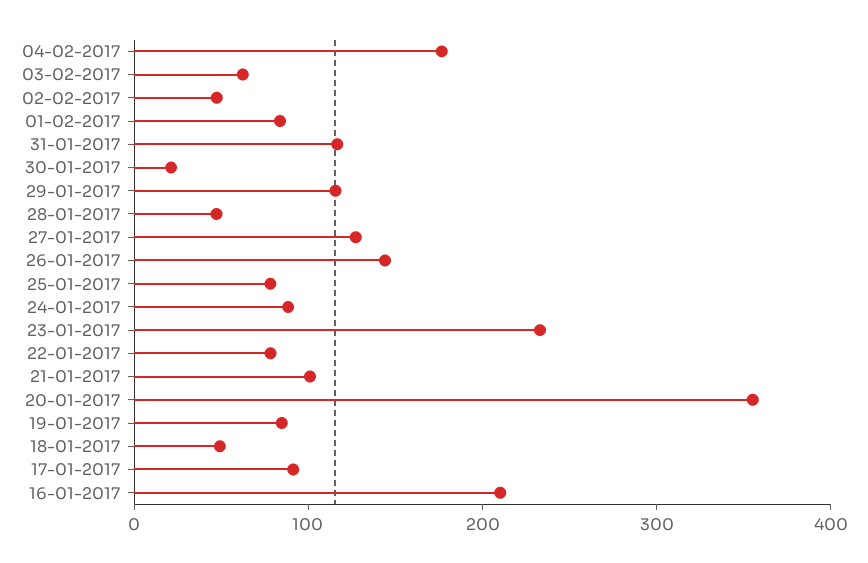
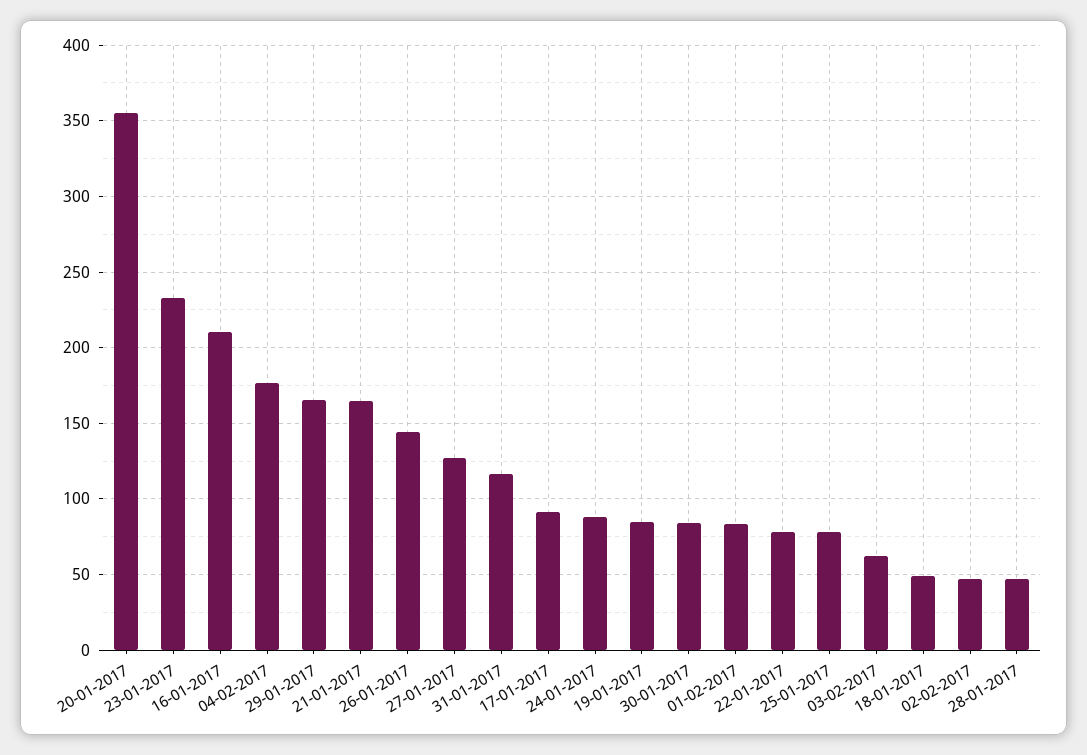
30-01-2017: 20 -> 85
29-01-2017: 120 -> 165
21-01-2017: 100 -> 165

